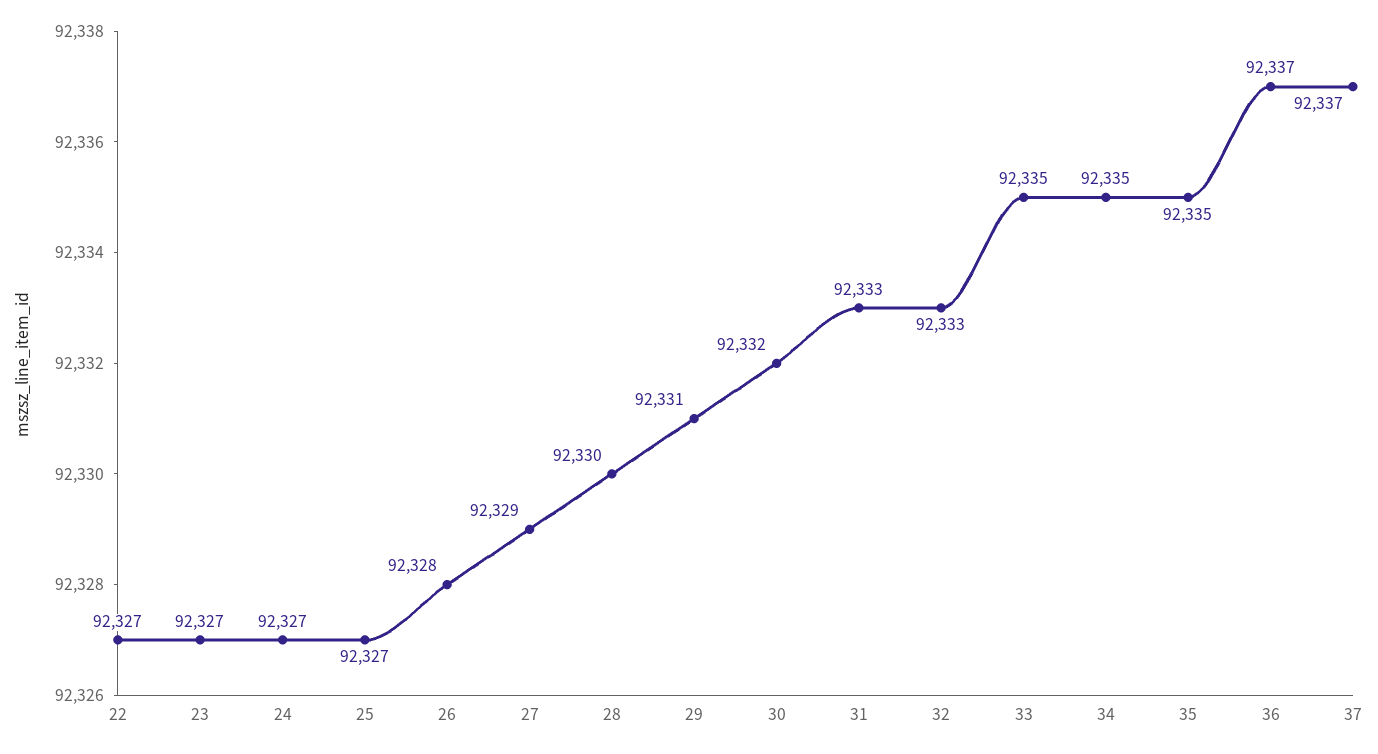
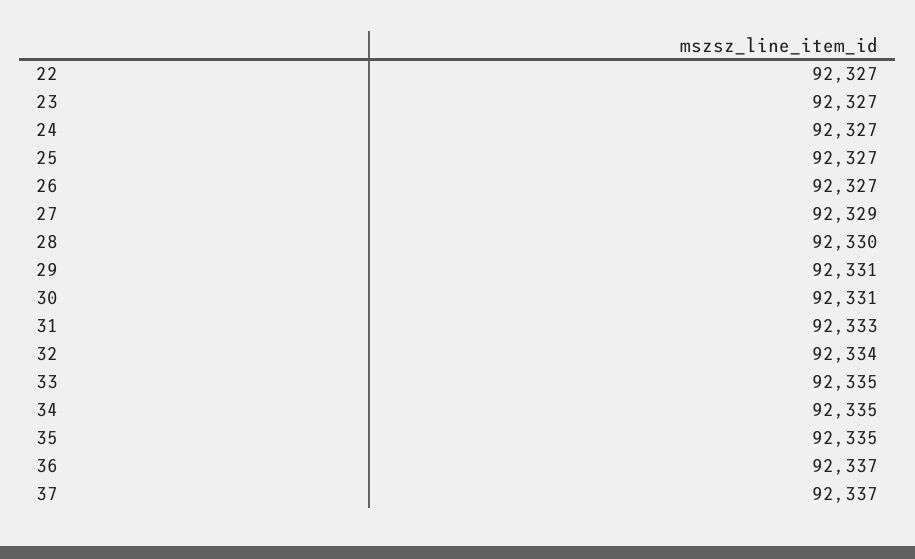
26: 92328 -> 92327
30: 92332 -> 92331
32: 92333 -> 92334

